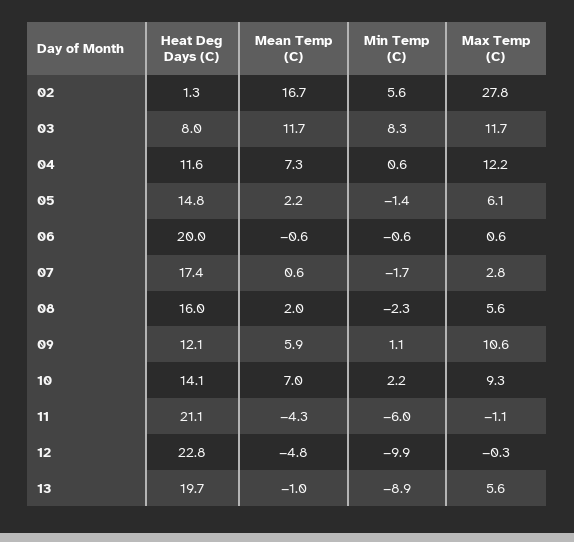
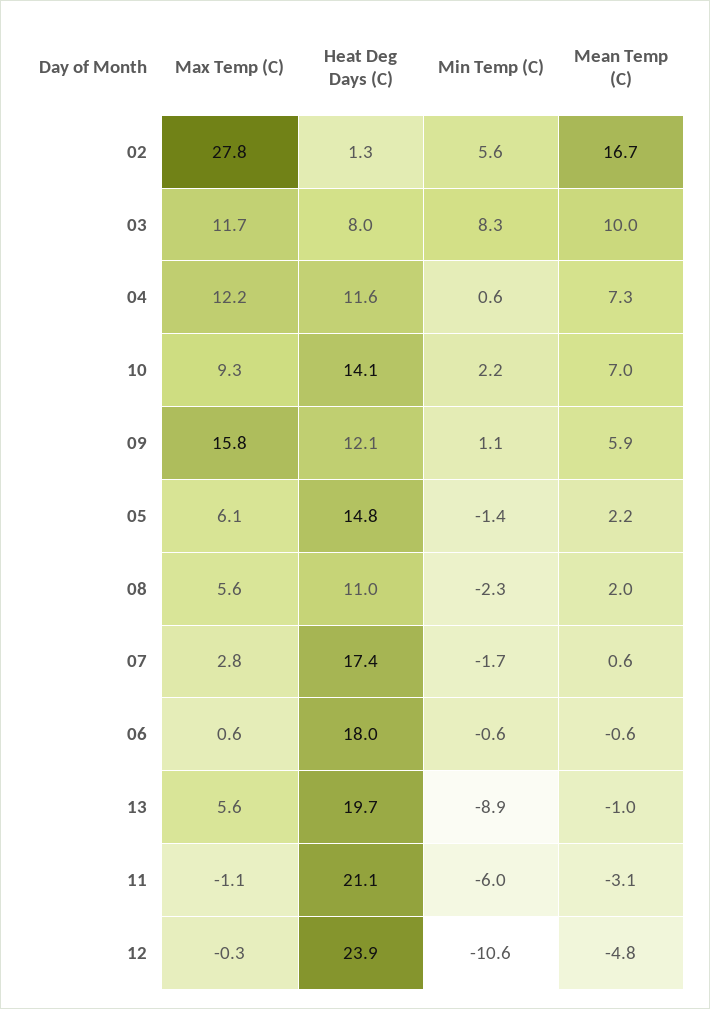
Mean Temp (C), 03: 11.7 -> 10
Heat Deg Days (C), 06: 20 -> 18
Heat Deg Days (C), 08: 16 -> 11
Max Temp (C), 09: 10.6 -> 15.8
Mean Temp (C), 11: -4.3 -> -3.1
Heat Deg Days (C), 12: 22.8 -> 23.9
Min Temp (C), 12: -9.9 -> -10.6

